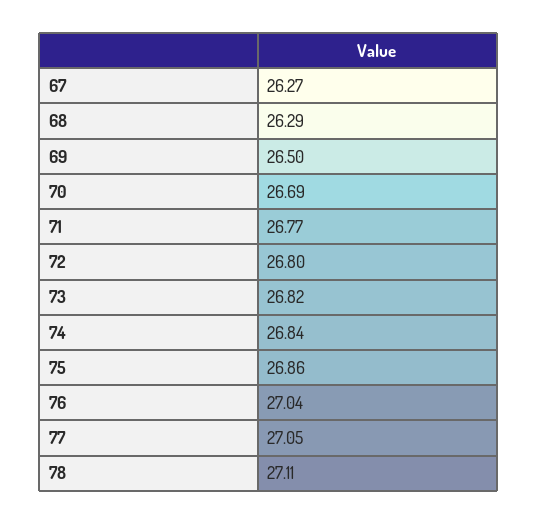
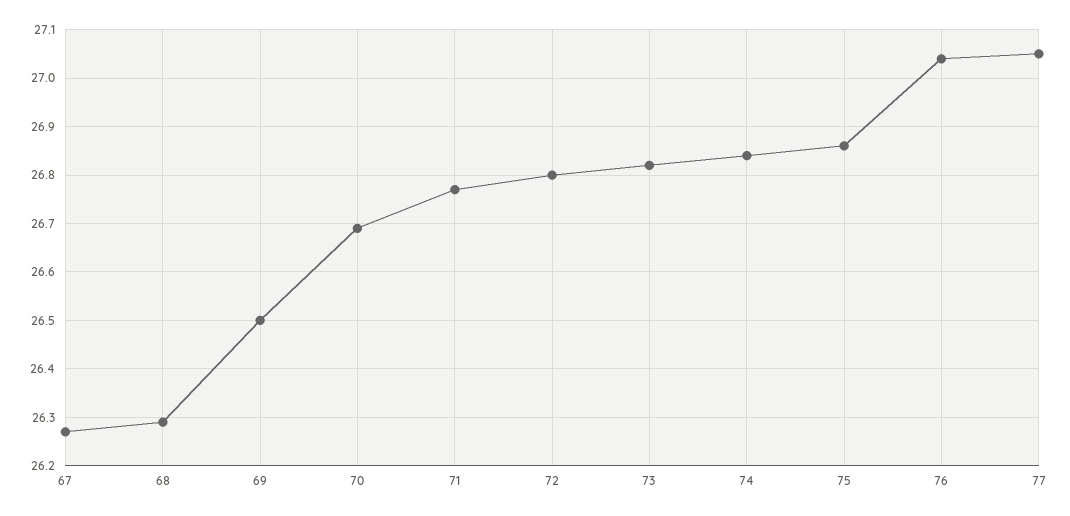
78: 27.11 -> none

